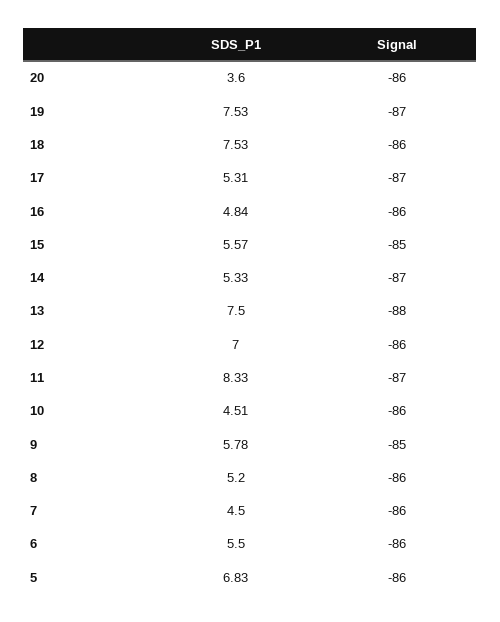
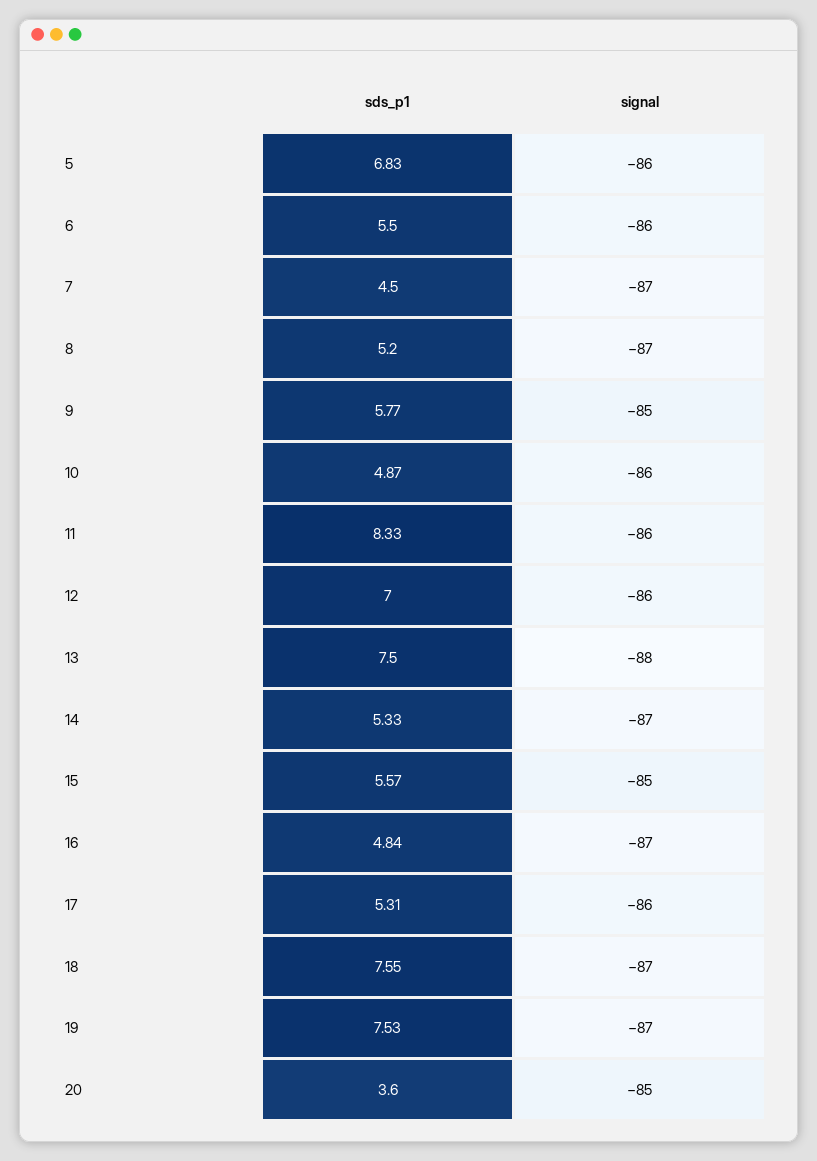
Signal, 20: -86 -> -85
SDS_P1, 18: 7.53 -> 7.55
Signal, 18: -86 -> -87
Signal, 17: -87 -> -86
Signal, 16: -86 -> -87
Signal, 11: -87 -> -86
SDS_P1, 10: 4.51 -> 4.87
SDS_P1, 9: 5.78 -> 5.77
Signal, 8: -86 -> -87
Signal, 7: -86 -> -87

